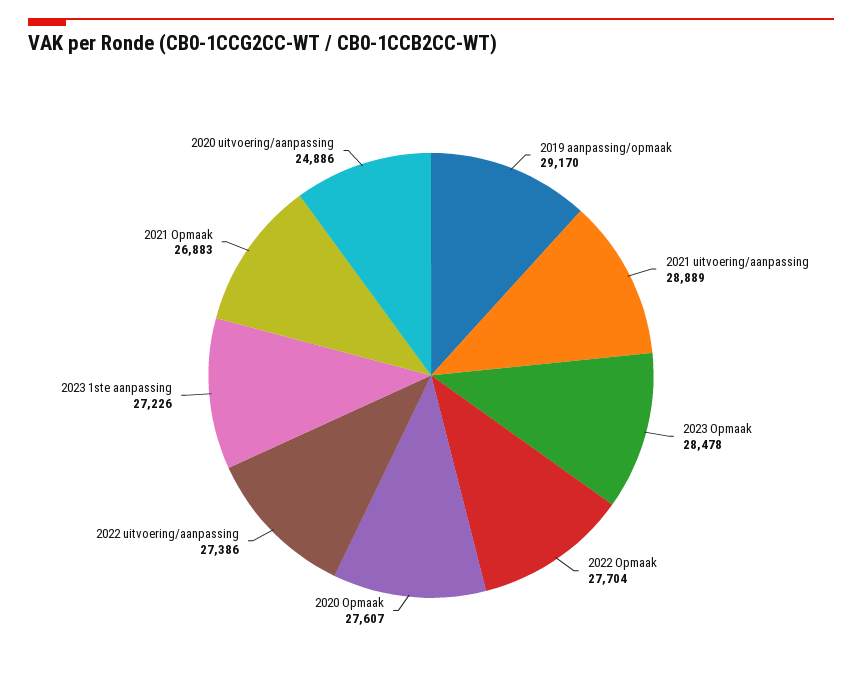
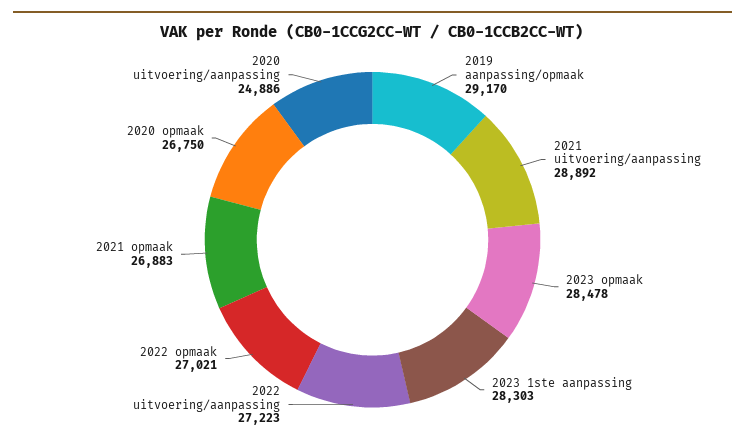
2021 uitvoering/aanpassing: 28889 -> 28892
2022 Opmaak: 27704 -> 27021
2020 Opmaak: 27607 -> 26750
2022 uitvoering/aanpassing: 27386 -> 27223
2023 1ste aanpassing: 27226 -> 28303

